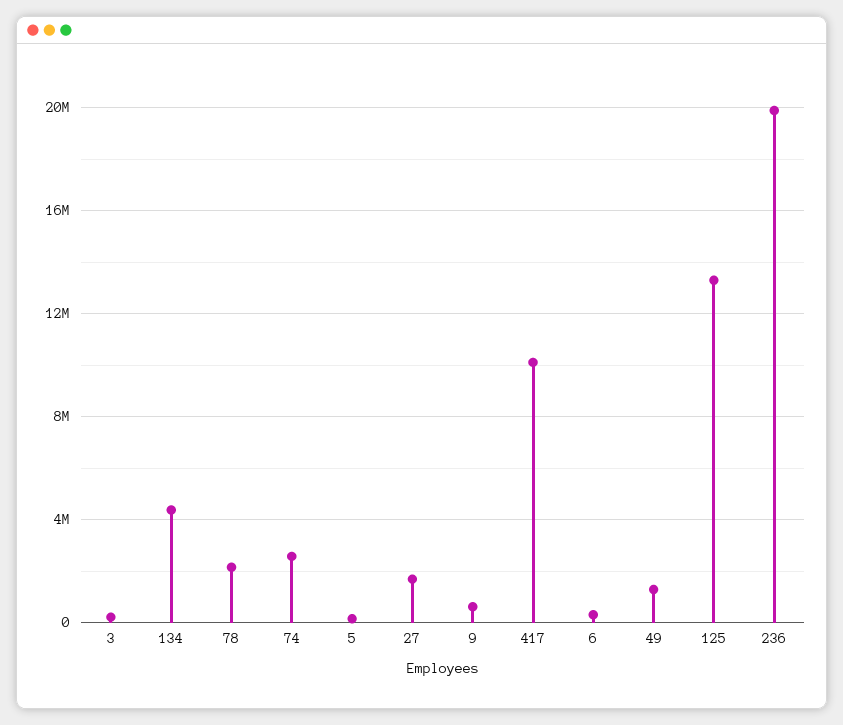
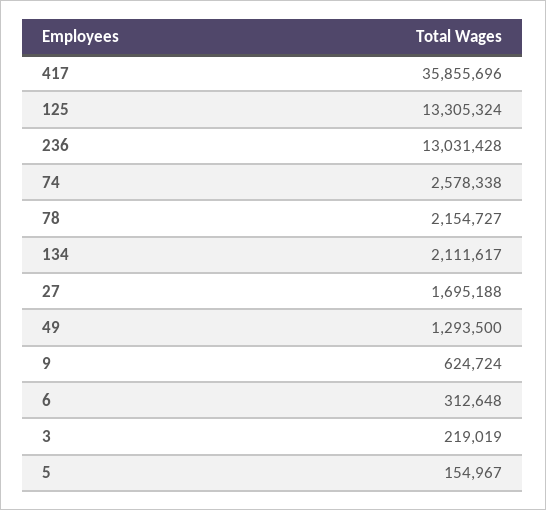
134: 4500000 -> 2111617
417: 10000000 -> 35855696
236: 20000000 -> 13031428

